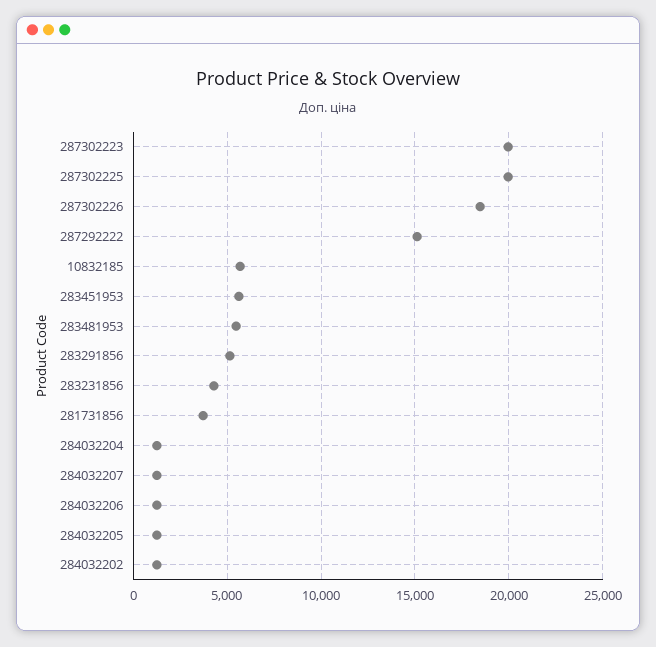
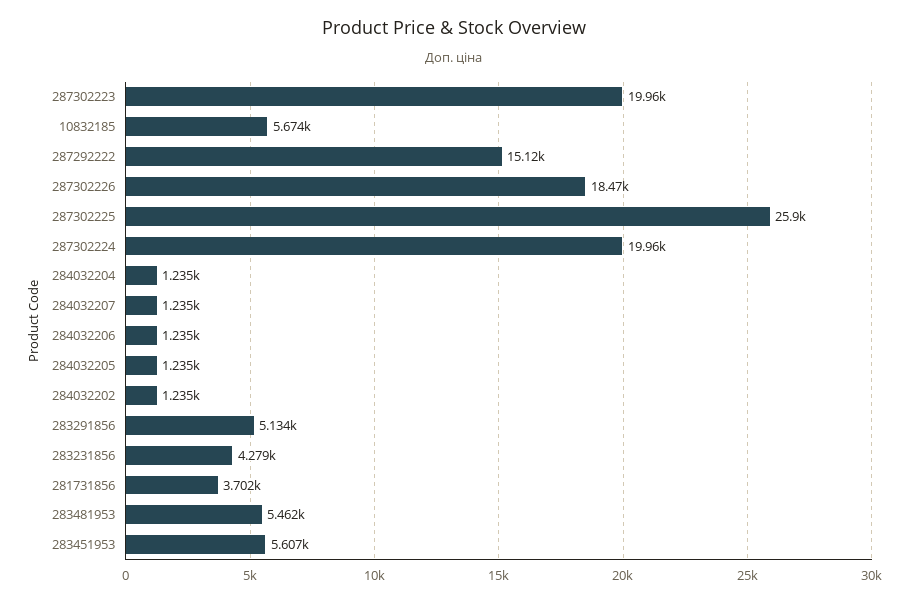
287302225: 20000 -> 25900
287302224: none -> 19960

